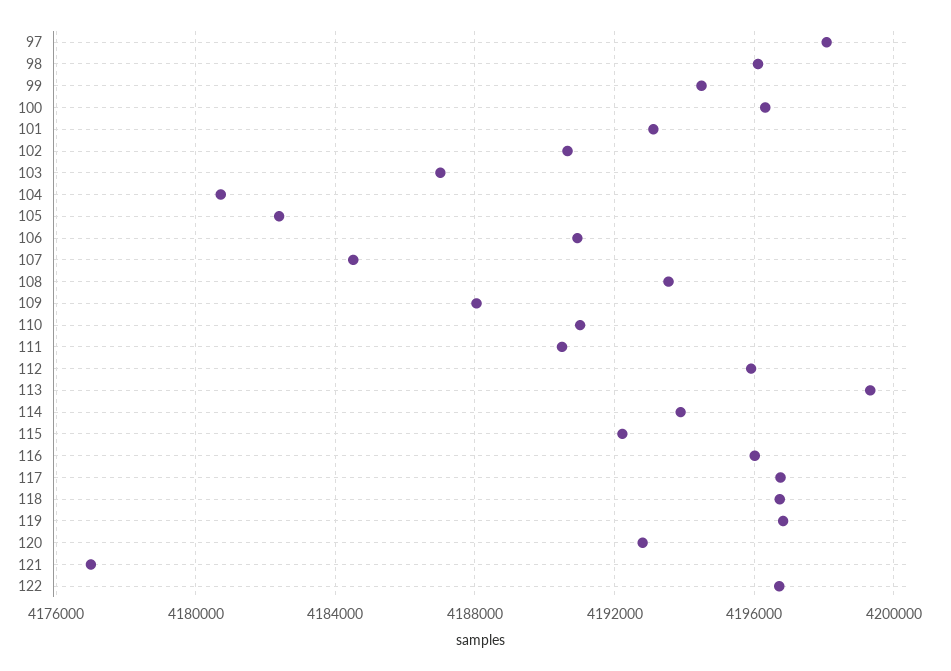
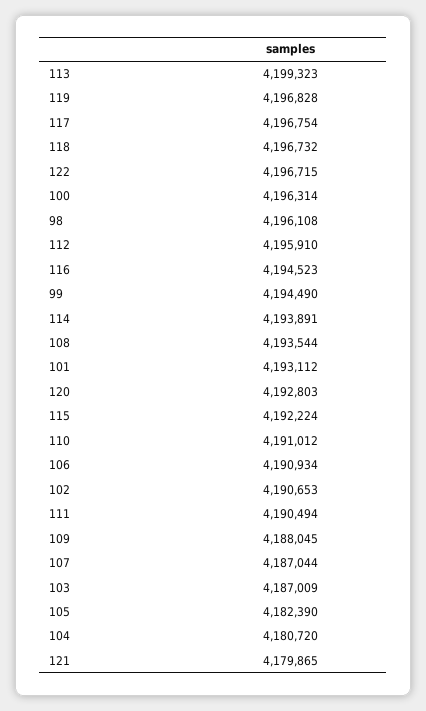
97: 4198000 -> none
107: 4184500 -> 4187044
116: 4196000 -> 4194523
121: 4177000 -> 4179865

